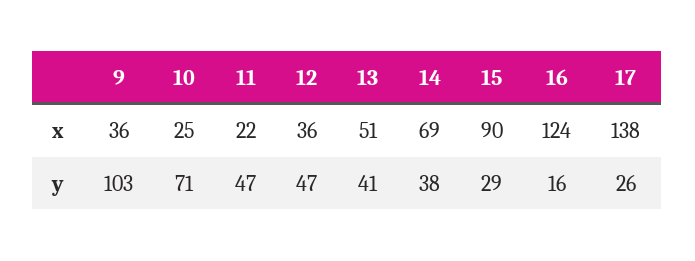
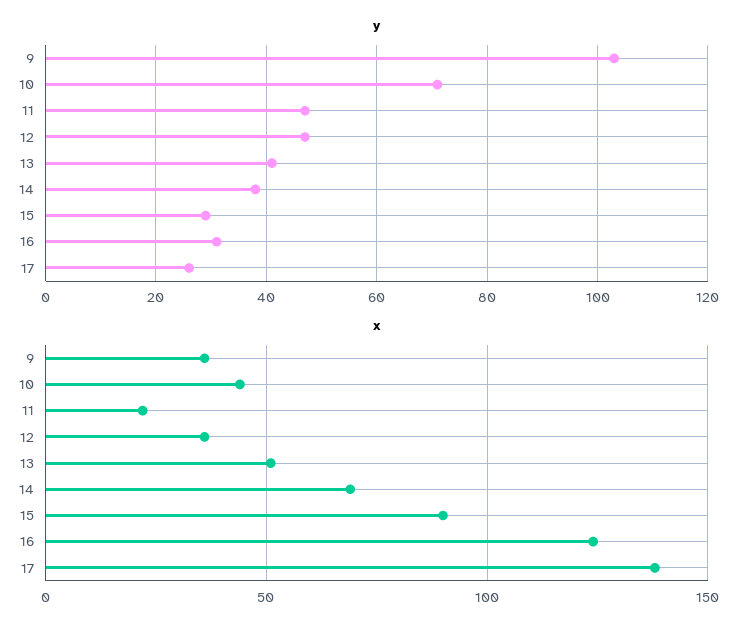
x, 10: 25 -> 45
y, 16: 16 -> 30

